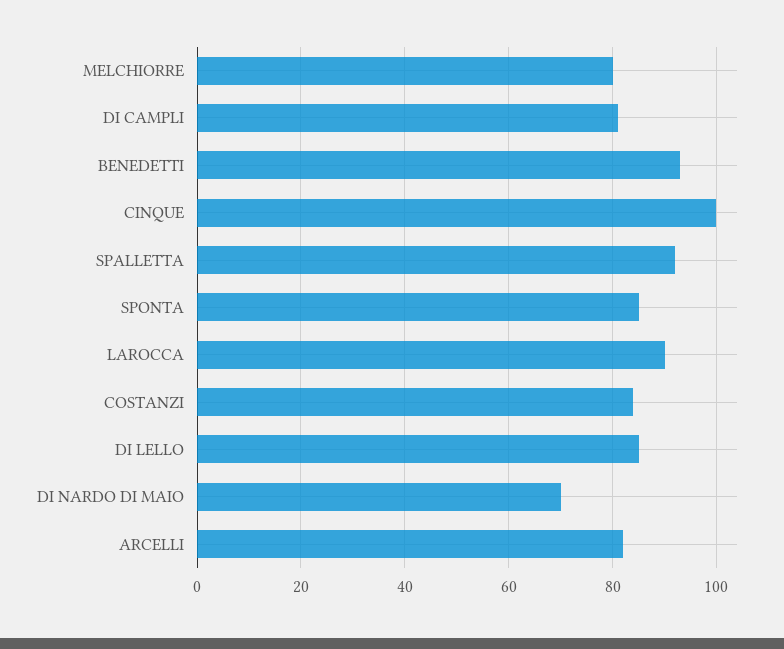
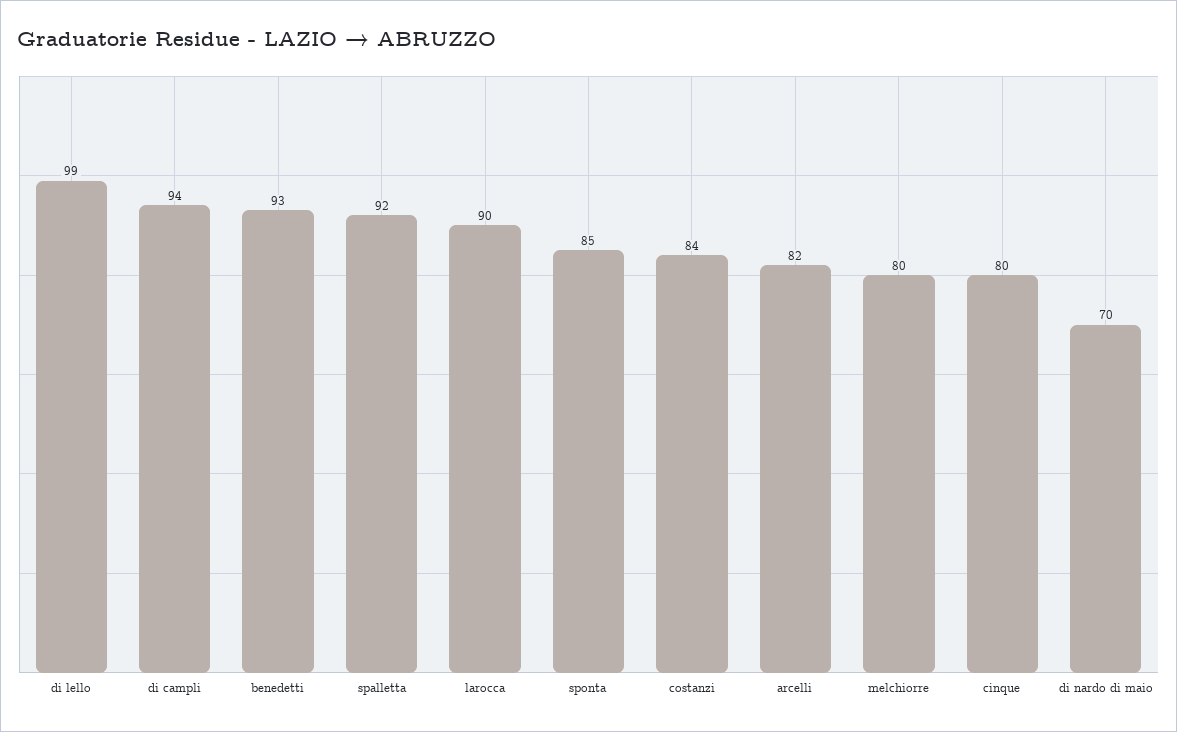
DI CAMPLI: 80 -> 94
CINQUE: 100 -> 80
DI LELLO: 85 -> 99

